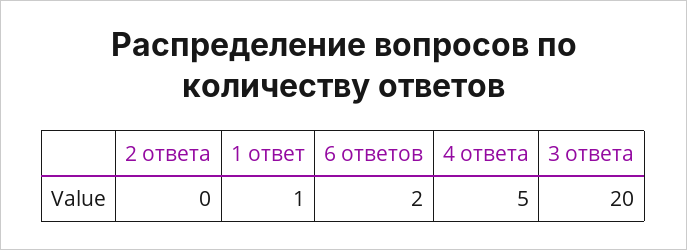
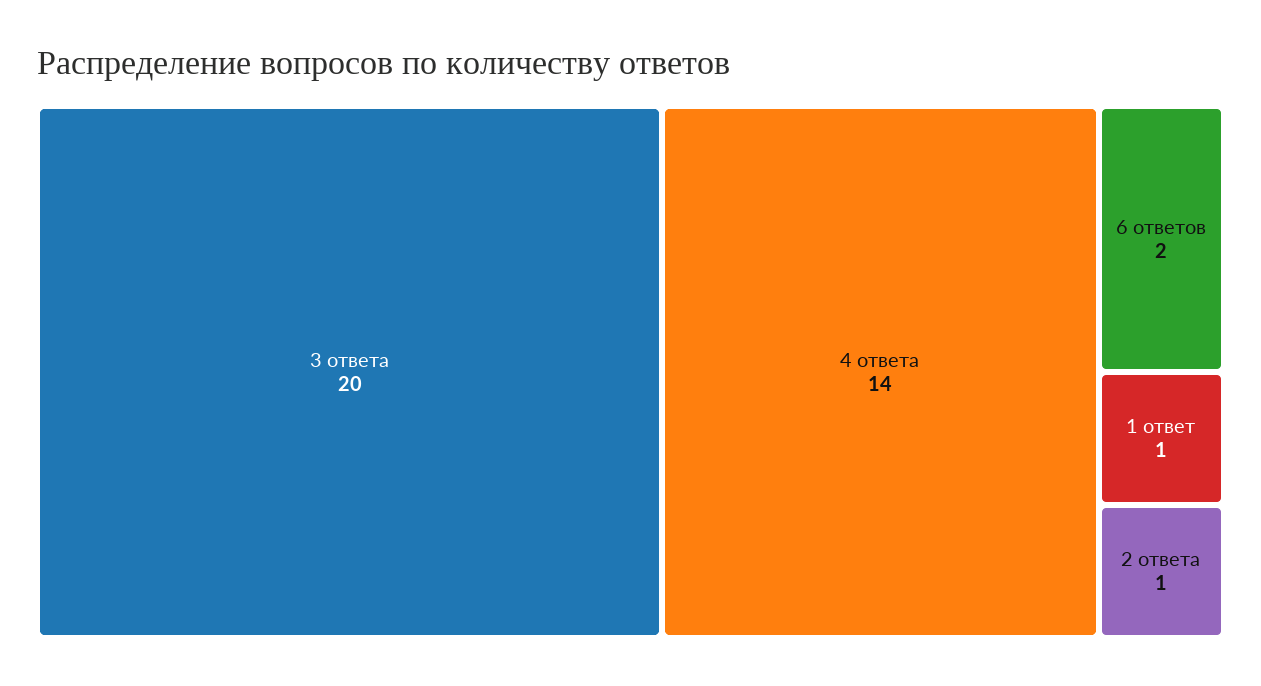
2 ответа: 0 -> 1
4 ответа: 5 -> 14

